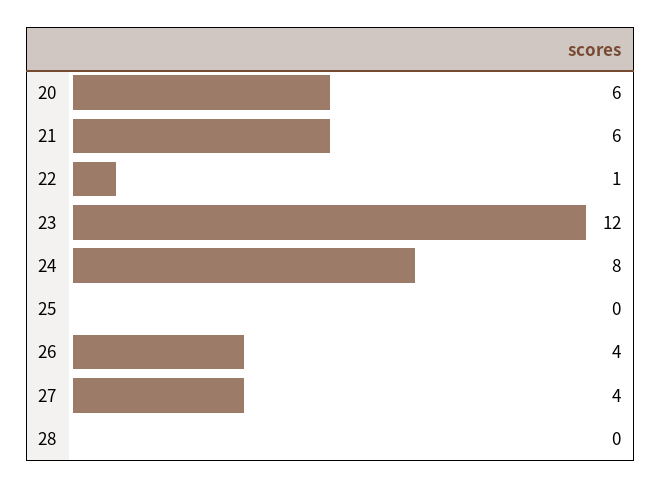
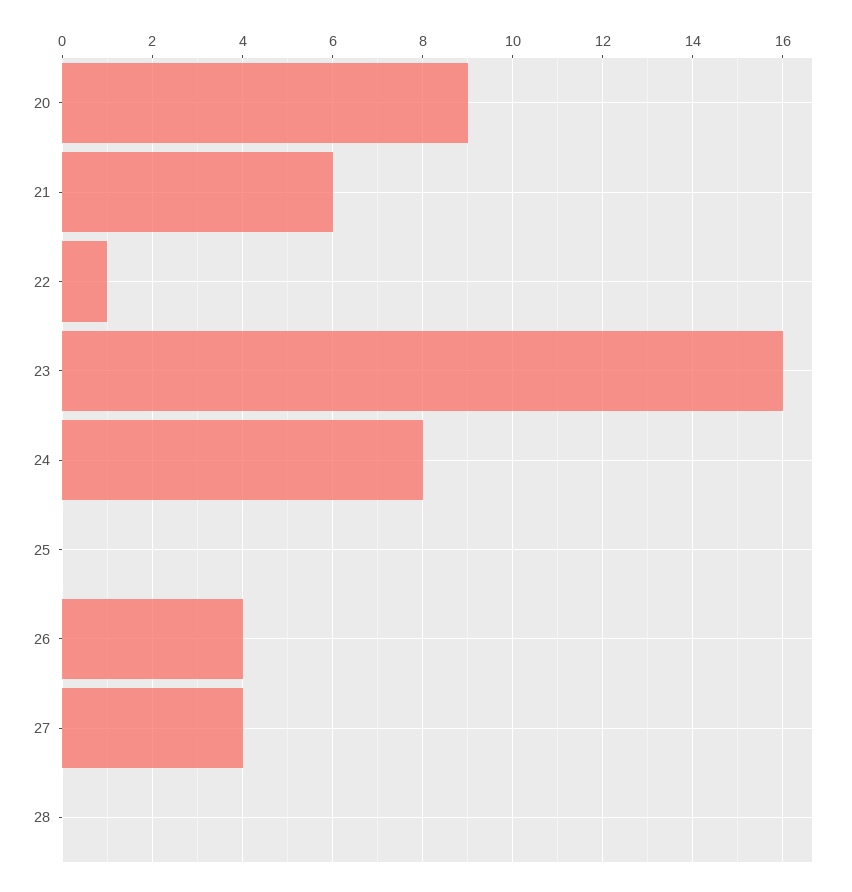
20: 6 -> 9
23: 12 -> 16

